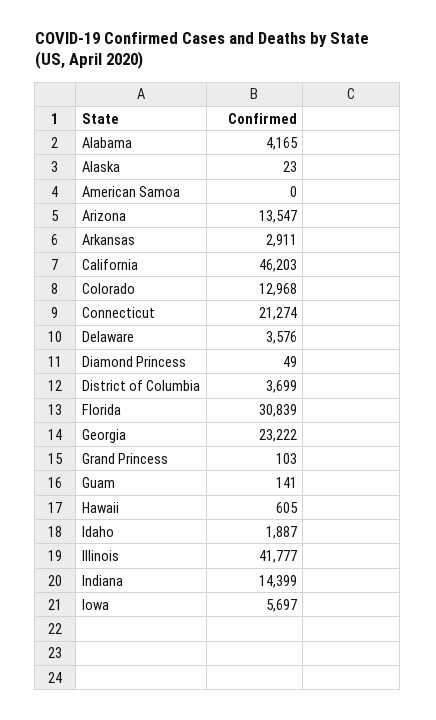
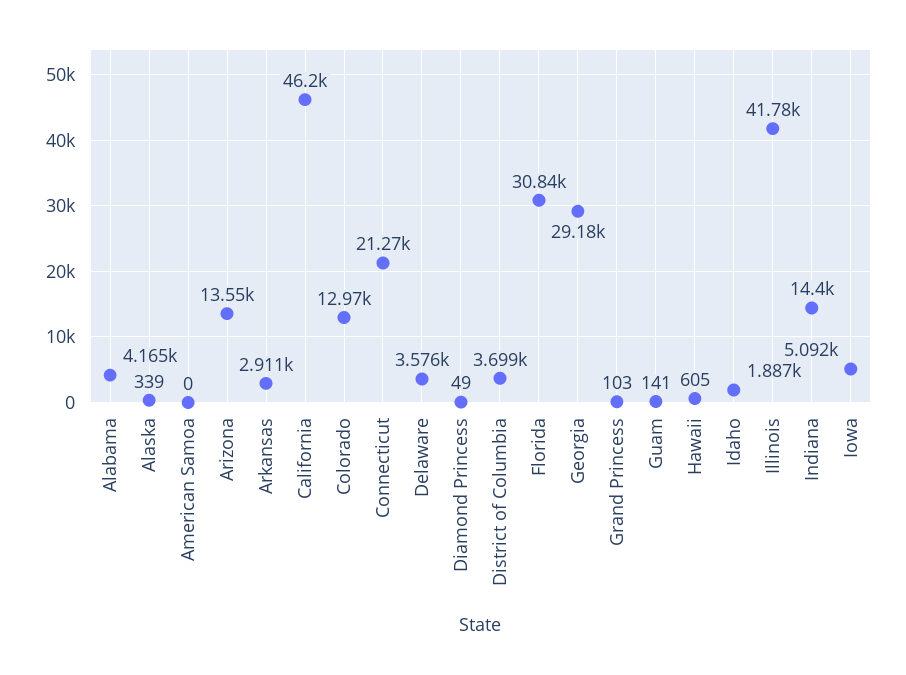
Alaska: 23 -> 339
Georgia: 23222 -> 29180
Iowa: 5697 -> 5092

